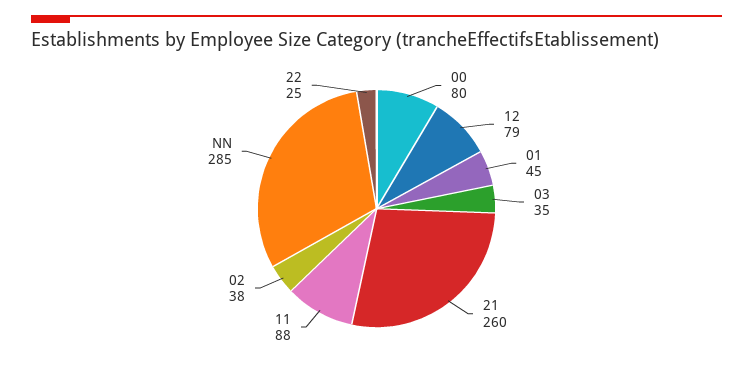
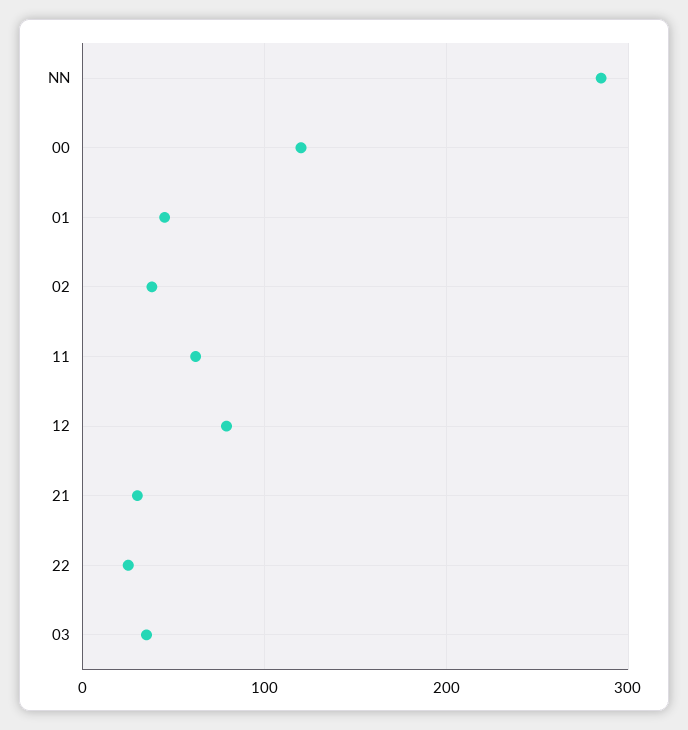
00: 80 -> 120
21: 260 -> 30
11: 88 -> 60

